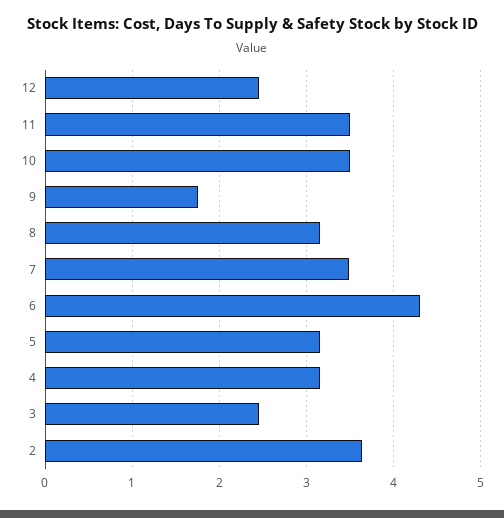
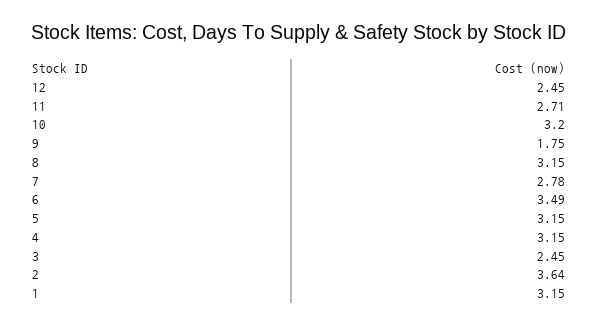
11: 3.5 -> 2.71
10: 3.5 -> 3.2
7: 3.5 -> 2.78
6: 4.3 -> 3.49
1: none -> 3.15

